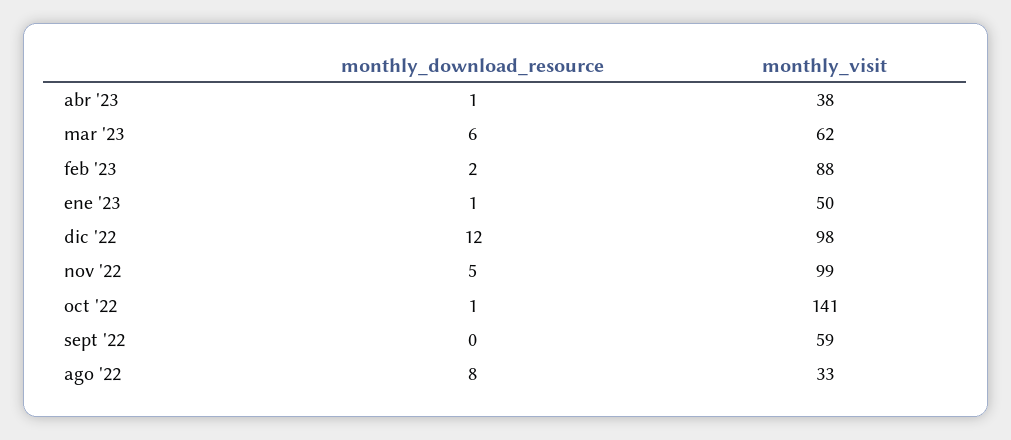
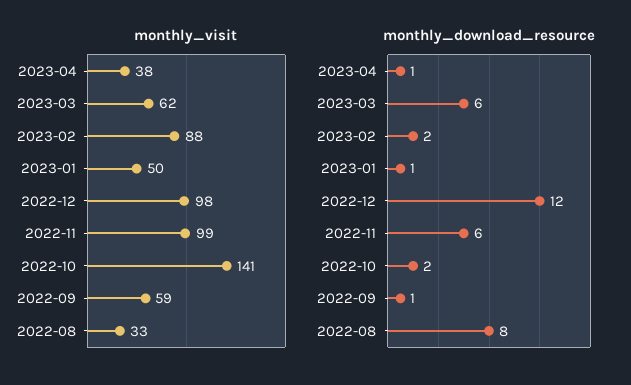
monthly_download_resource, nov '22: 5 -> 6
monthly_download_resource, oct '22: 1 -> 2
monthly_download_resource, sept '22: 0 -> 1

